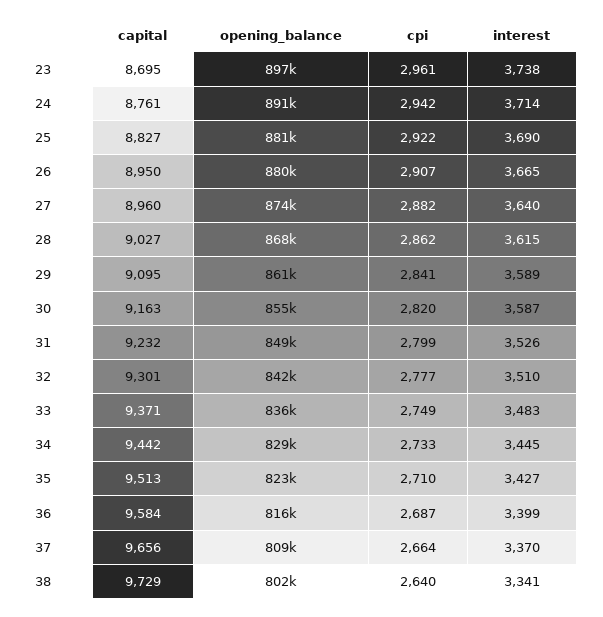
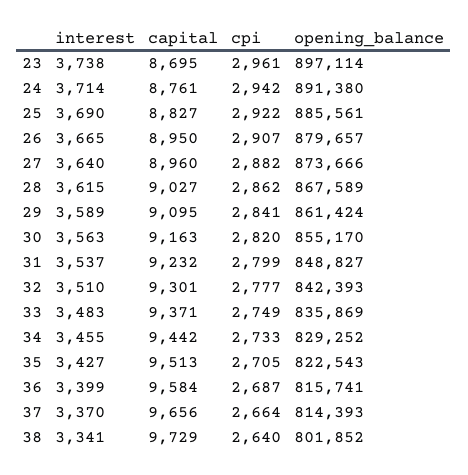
opening_balance, 25: 881000 -> 885561
interest, 30: 3587 -> 3563
interest, 31: 3526 -> 3537
interest, 34: 3445 -> 3455
cpi, 35: 2710 -> 2705
opening_balance, 37: 809000 -> 814393

